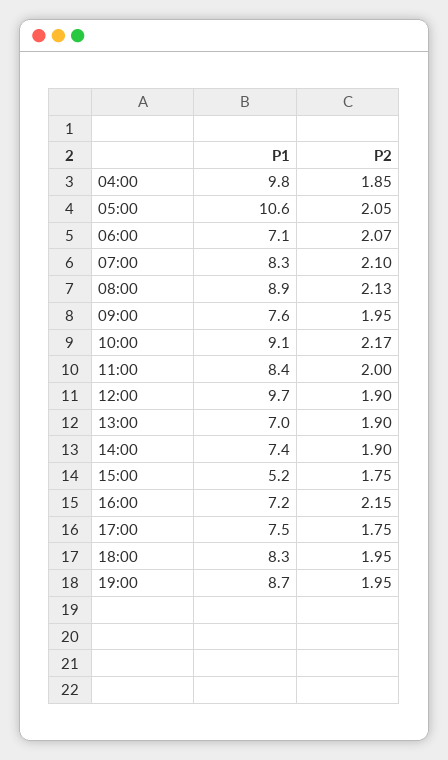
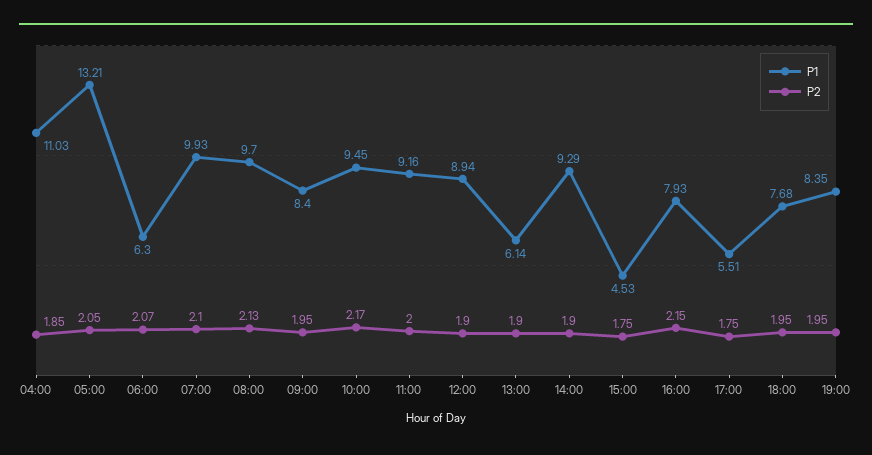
P1, 04:00: 9.8 -> 11.03
P1, 05:00: 10.6 -> 13.21
P1, 06:00: 7.1 -> 6.3
P1, 07:00: 8.3 -> 9.93
P1, 08:00: 8.9 -> 9.7
P1, 09:00: 7.6 -> 8.4
P1, 10:00: 9.1 -> 9.45
P1, 11:00: 8.4 -> 9.16
P1, 12:00: 9.7 -> 8.94
P1, 13:00: 7 -> 6.14
P1, 14:00: 7.4 -> 9.29
P1, 15:00: 5.2 -> 4.53
P1, 16:00: 7.2 -> 7.93
P1, 17:00: 7.5 -> 5.51
P1, 18:00: 8.3 -> 7.68
P1, 19:00: 8.7 -> 8.35

